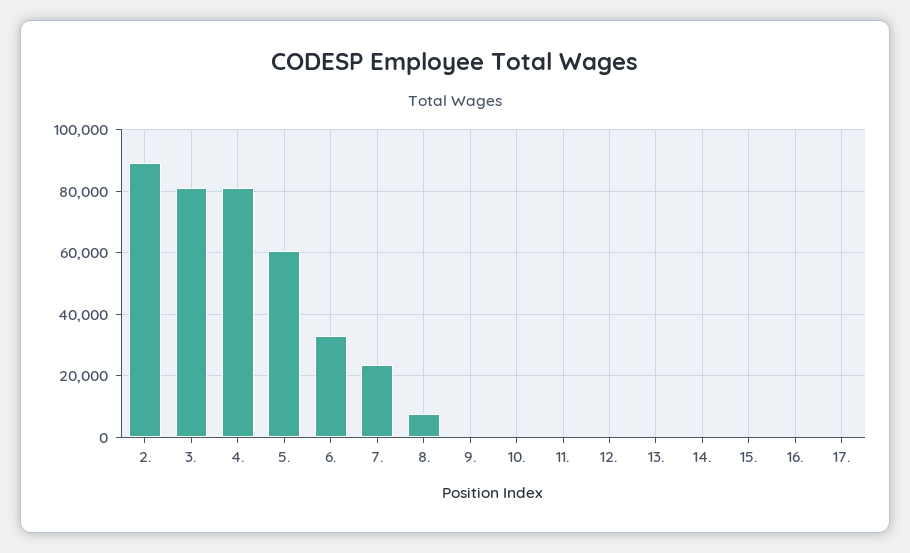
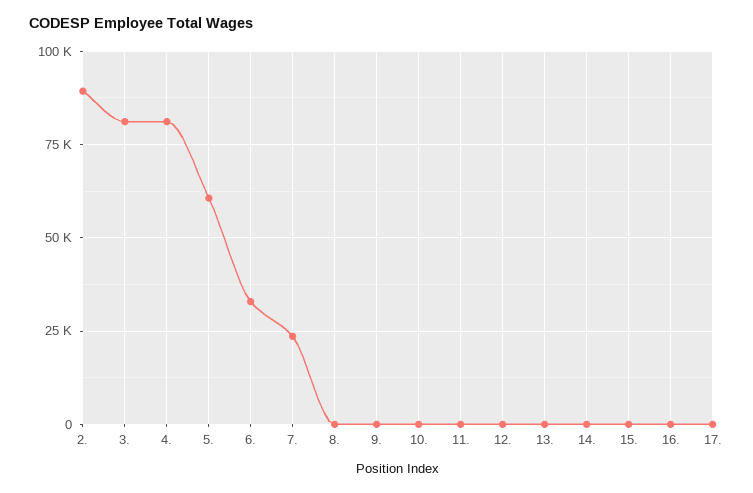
8.: 8000 -> 0

